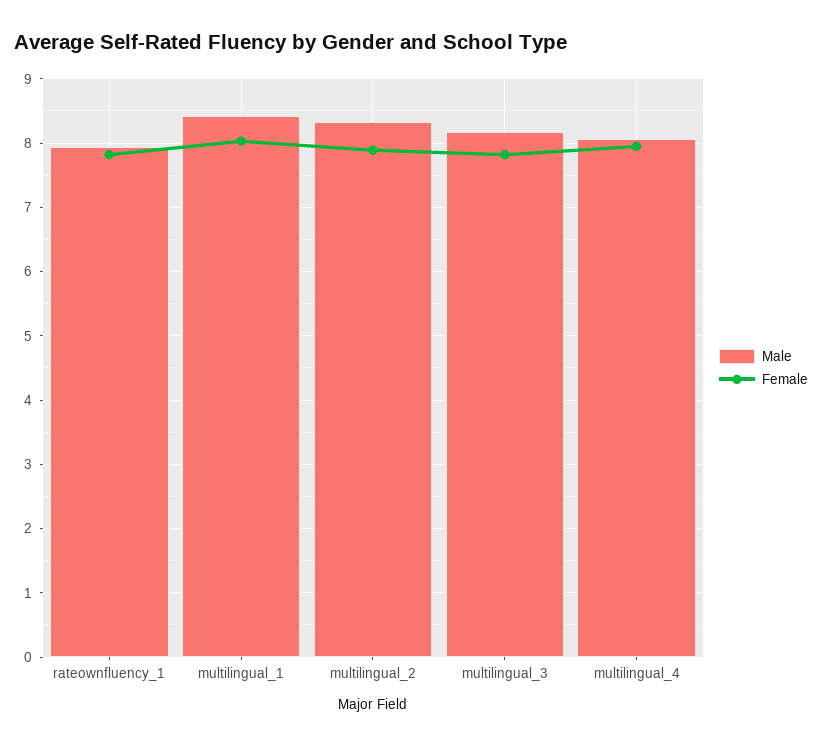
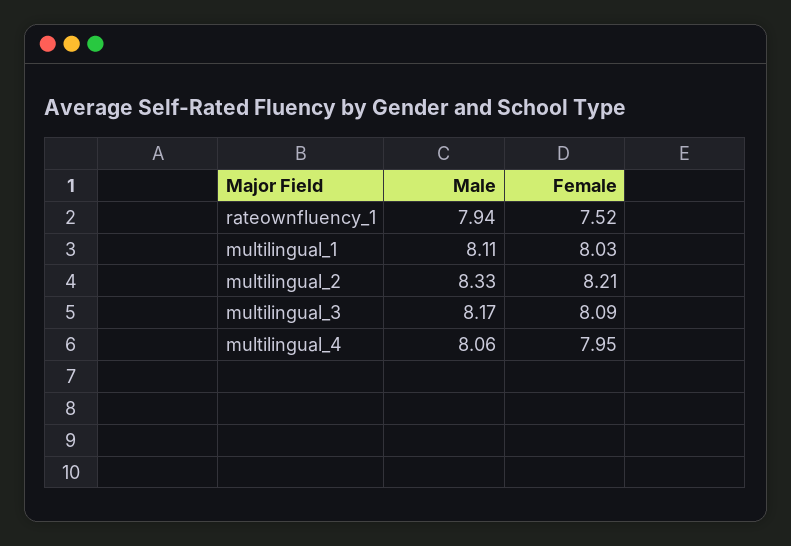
Female, rateownfluency_1: 7.8 -> 7.52
Male, multilingual_1: 8.4 -> 8.11
Female, multilingual_2: 7.9 -> 8.21
Female, multilingual_3: 7.8 -> 8.09

